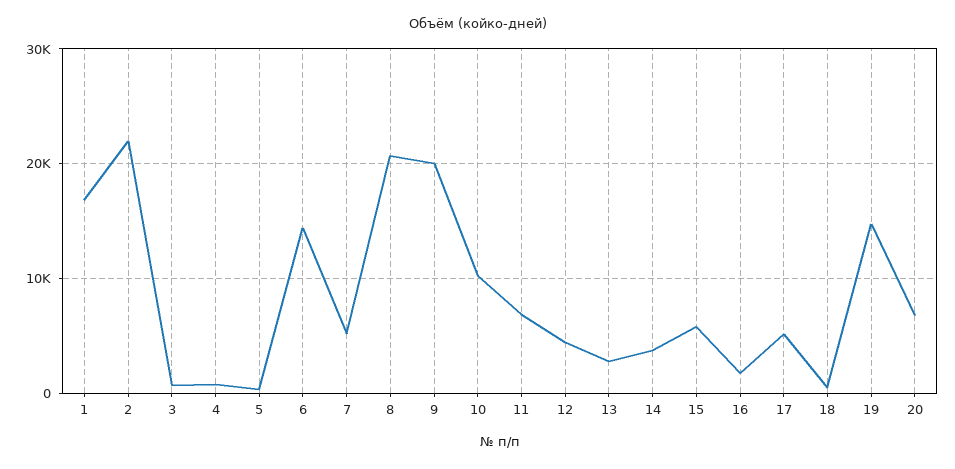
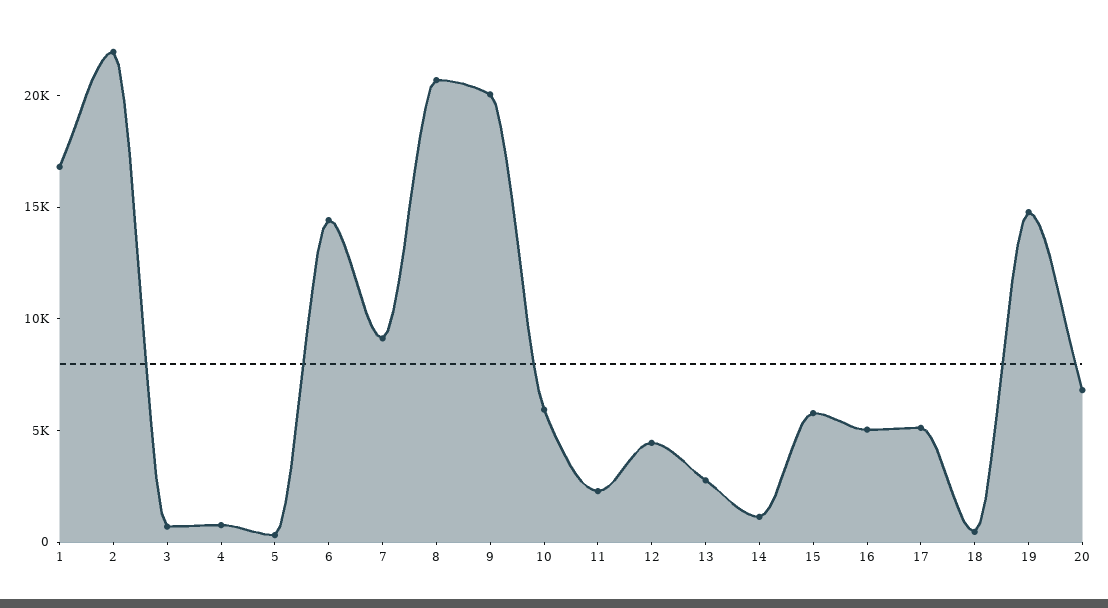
7: 5000 -> 9000
10: 10000 -> 6000
11: 7000 -> 2000
14: 4000 -> 1000
16: 2000 -> 5000

